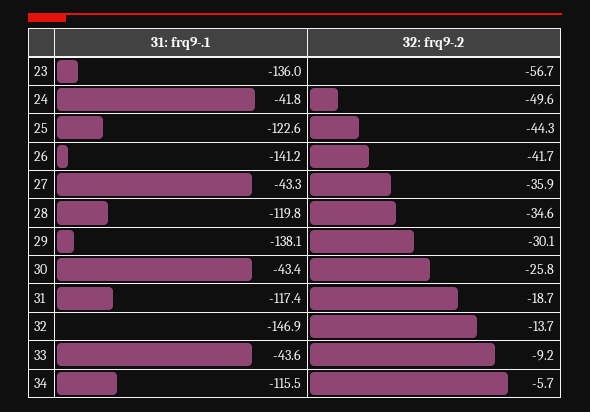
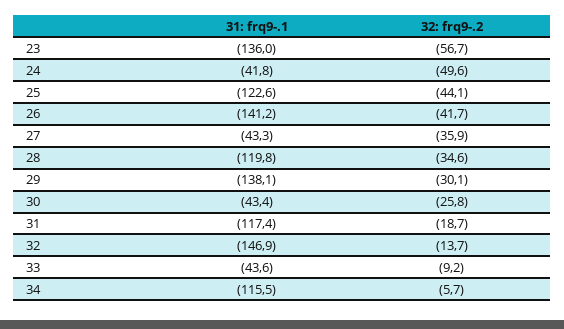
32: frq9-.2, 25: -44.3 -> -44.1

